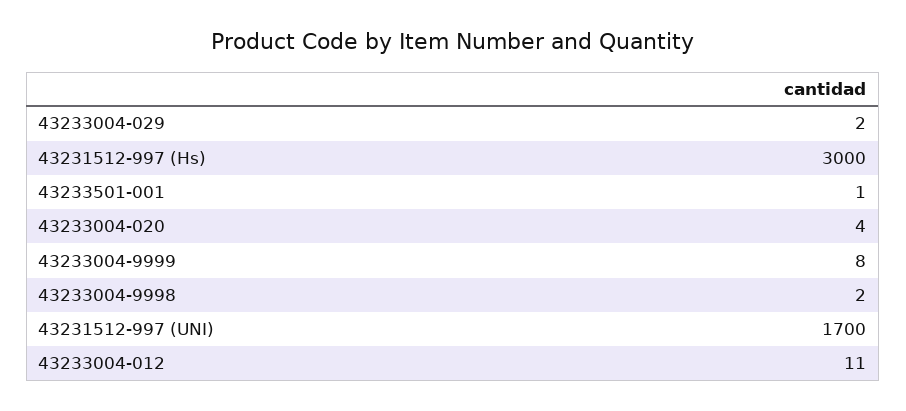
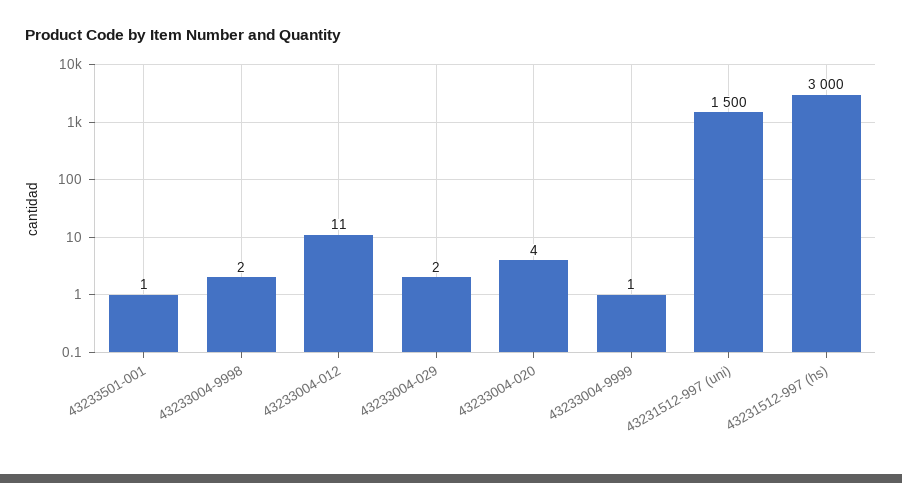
43233004-9999: 8 -> 1
43231512-997 (UNI): 1700 -> 1500

